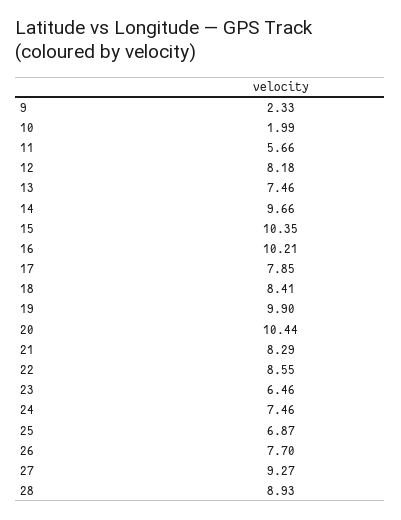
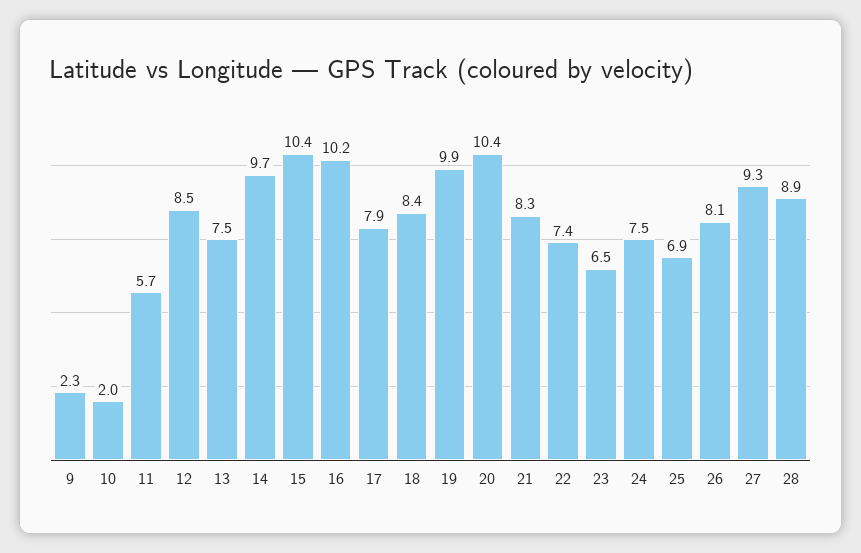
12: 8.18 -> 8.5
22: 8.55 -> 7.4
26: 7.7 -> 8.1

